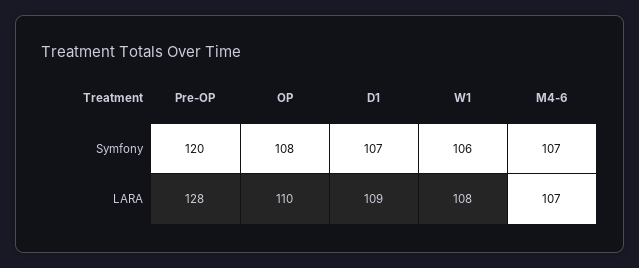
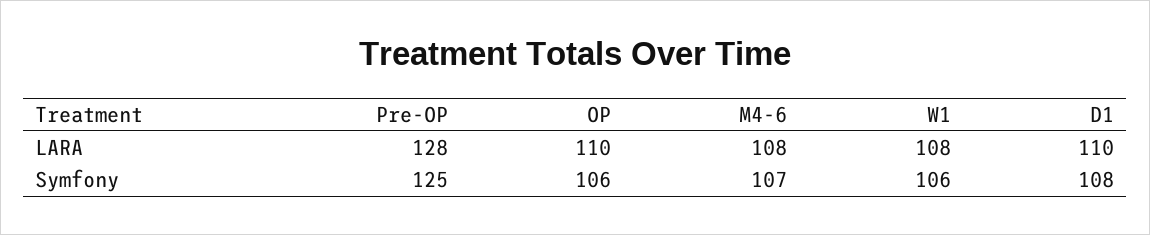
Pre-OP, Symfony: 120 -> 125
OP, Symfony: 108 -> 106
D1, Symfony: 107 -> 108
D1, LARA: 109 -> 110
M4-6, LARA: 107 -> 108

